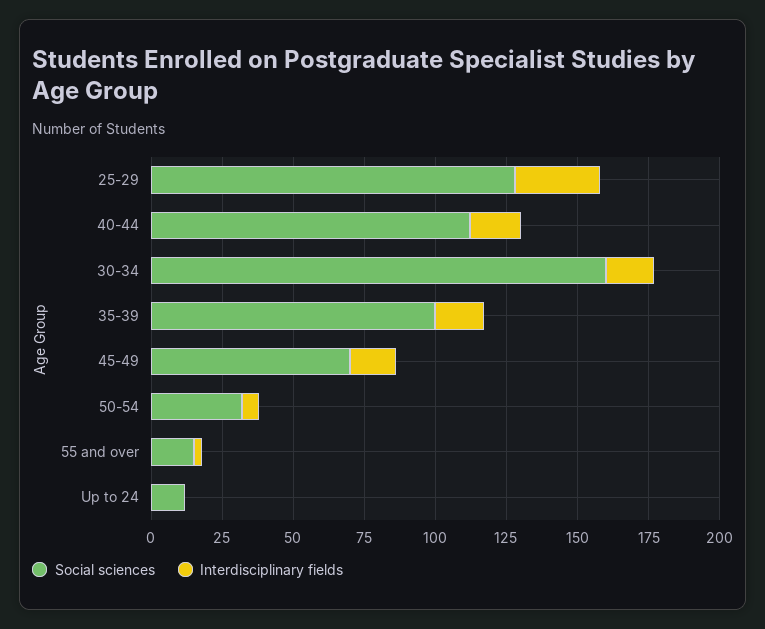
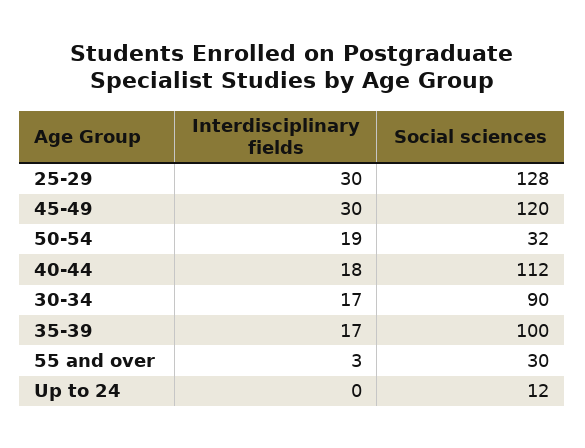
Social sciences, 30-34: 160 -> 90
Social sciences, 45-49: 70 -> 120
Interdisciplinary fields, 45-49: 15 -> 30
Interdisciplinary fields, 50-54: 5 -> 19
Social sciences, 55 and over: 15 -> 30

